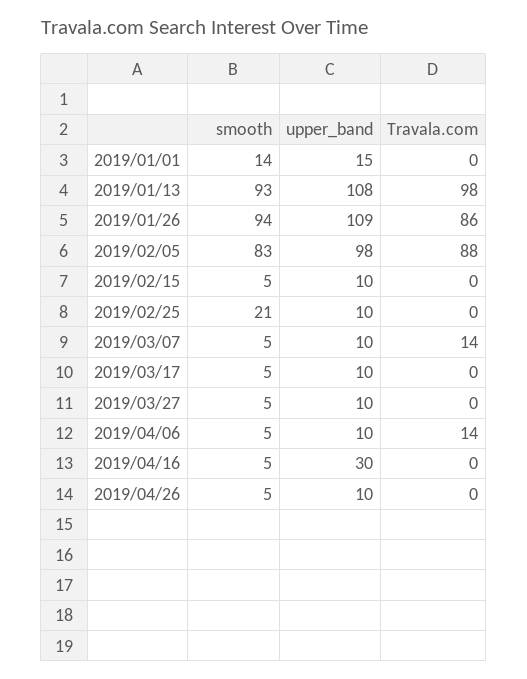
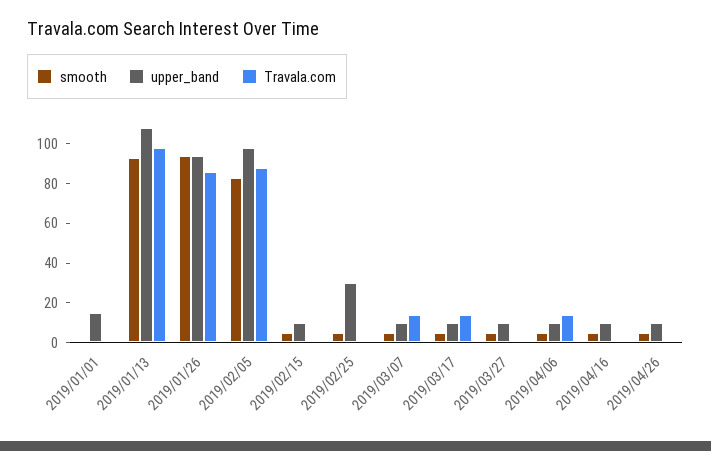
smooth, 2019/01/01: 14 -> 0
upper_band, 2019/01/26: 109 -> 95
smooth, 2019/02/25: 21 -> 5
upper_band, 2019/02/25: 10 -> 30
Travala.com, 2019/03/17: 0 -> 15
upper_band, 2019/04/16: 30 -> 10

